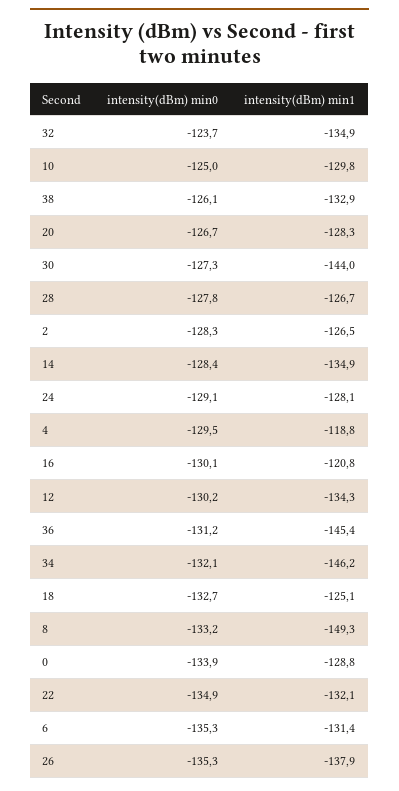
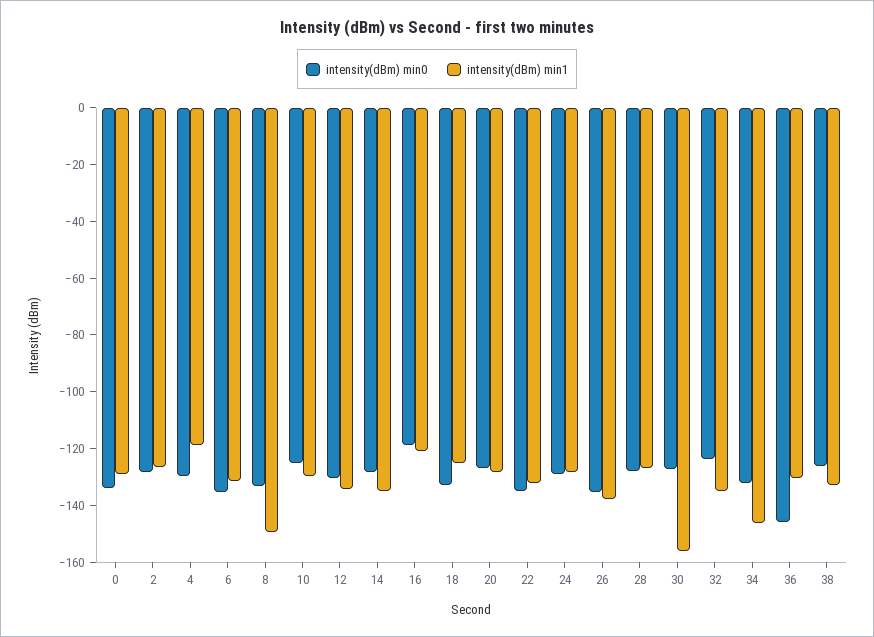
intensity(dBm) min1, 30: -144 -> -155
intensity(dBm) min0, 16: -130.1 -> -120
intensity(dBm) min0, 36: -131.2 -> -145
intensity(dBm) min1, 36: -145.4 -> -130

